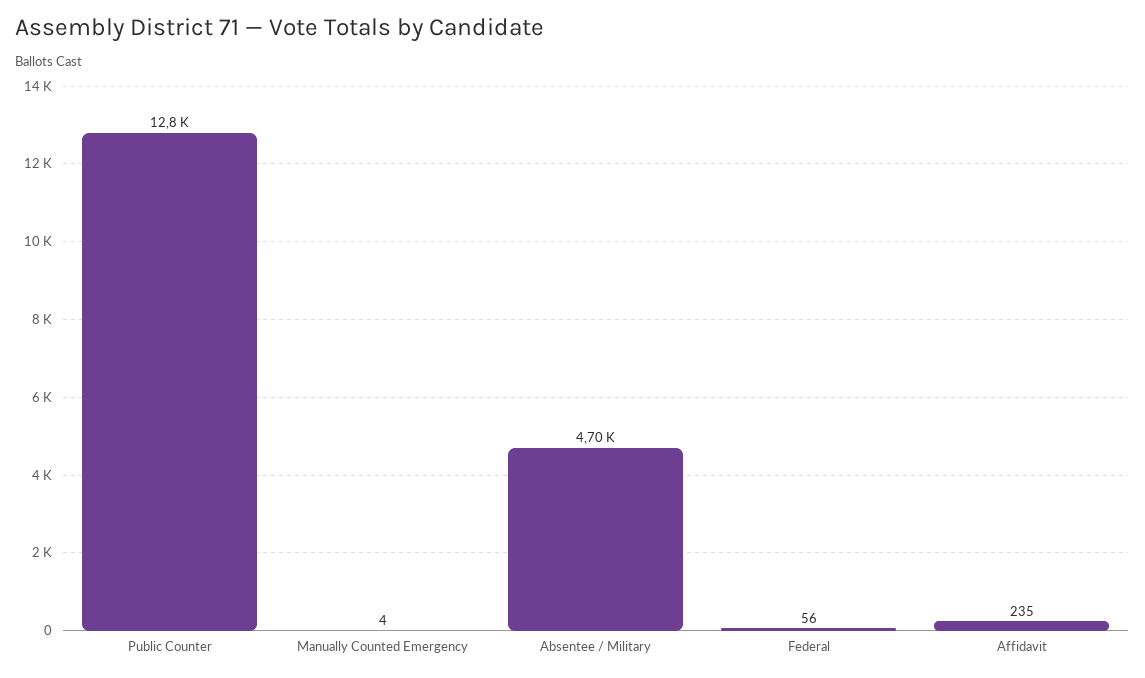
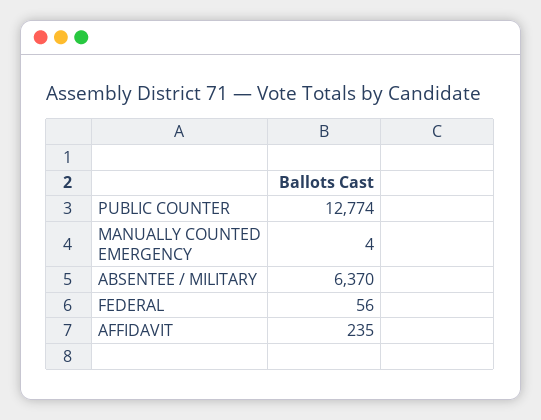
Absentee / Military: 4700 -> 6370

